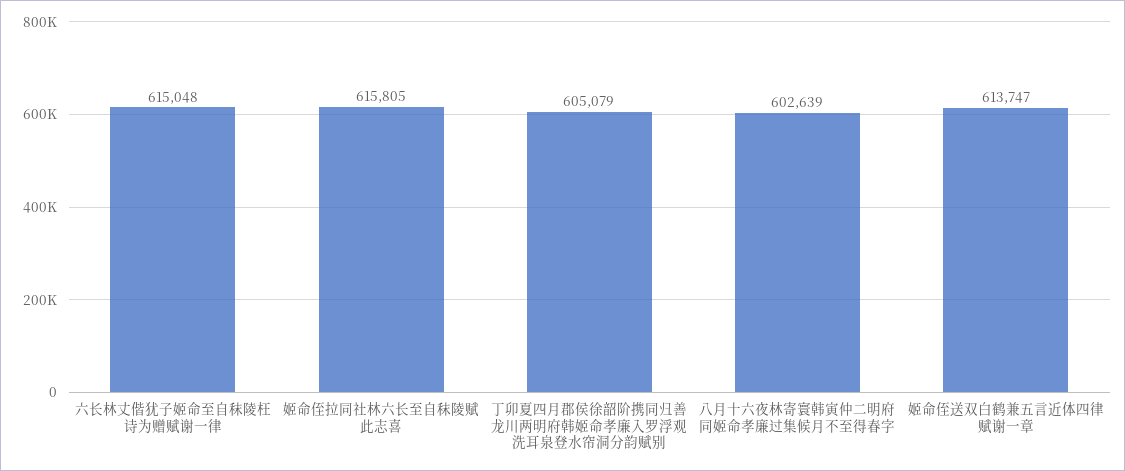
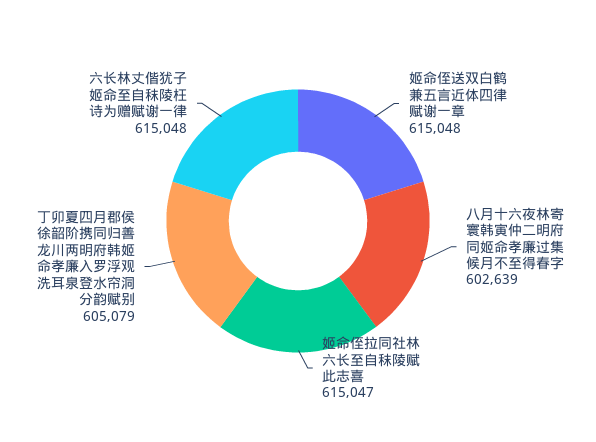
姬命侄拉同社林六长至自秣陵赋此志喜: 615805 -> 615047
姬命侄送双白鹤兼五言近体四律赋谢一章: 613747 -> 615048

